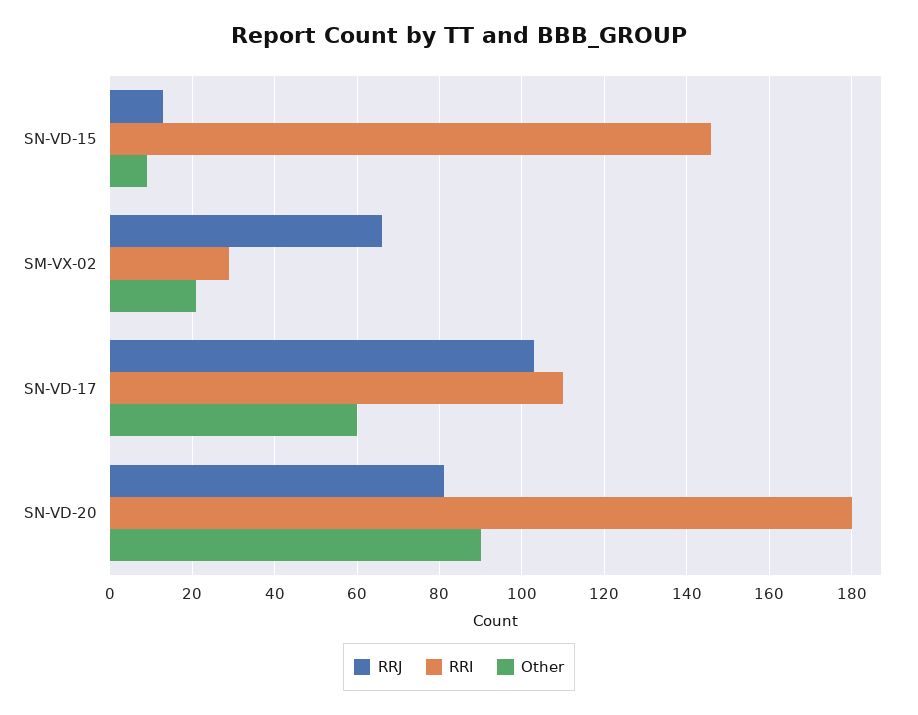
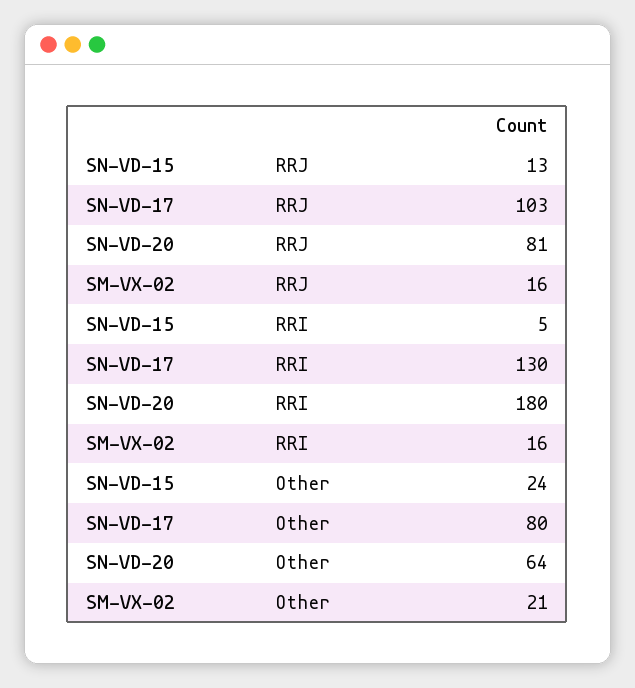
RRI, SN-VD-15: 145 -> 5
Other, SN-VD-15: 10 -> 24
RRJ, SM-VX-02: 65 -> 16
RRI, SM-VX-02: 30 -> 16
RRI, SN-VD-17: 110 -> 130
Other, SN-VD-17: 60 -> 80
Other, SN-VD-20: 90 -> 64

